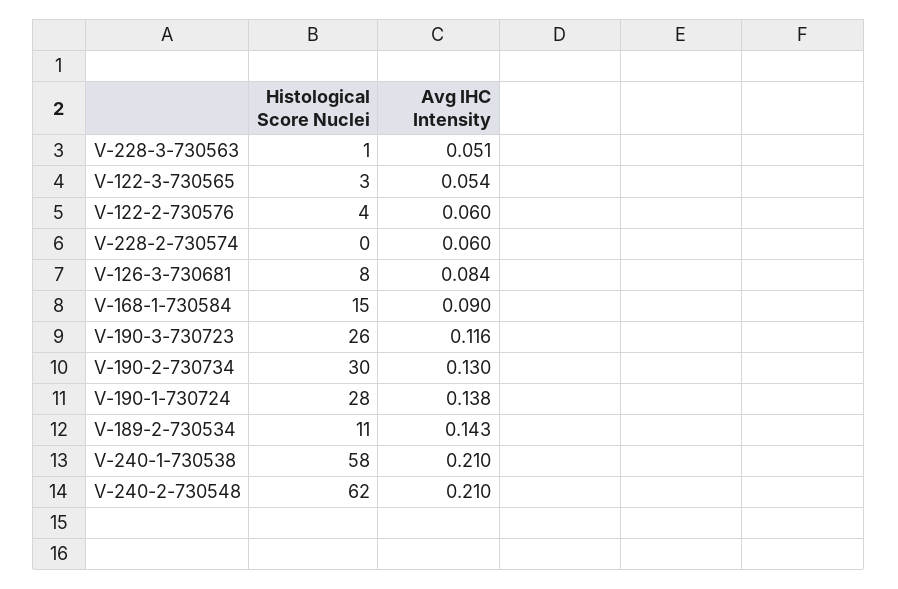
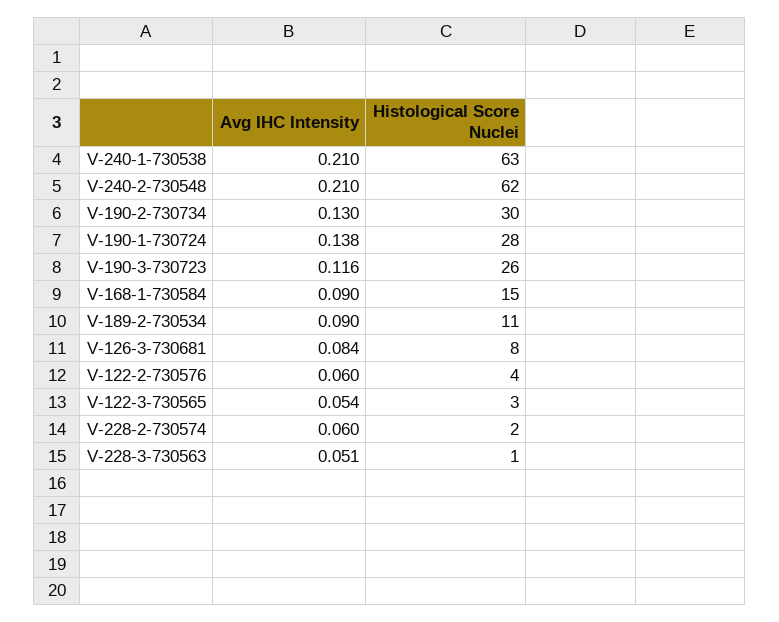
Histological Score Nuclei, V-228-2-730574: 0 -> 2
Avg IHC Intensity, V-189-2-730534: 0.143 -> 0.09
Histological Score Nuclei, V-240-1-730538: 58 -> 63

